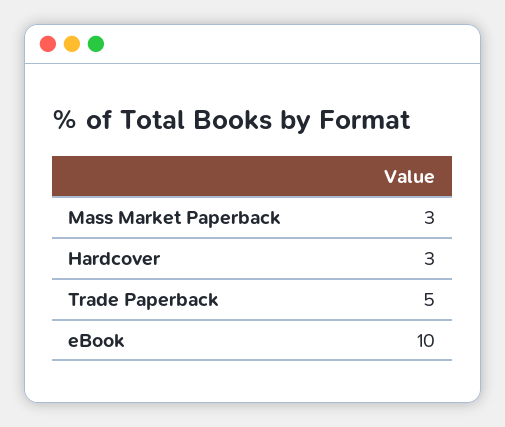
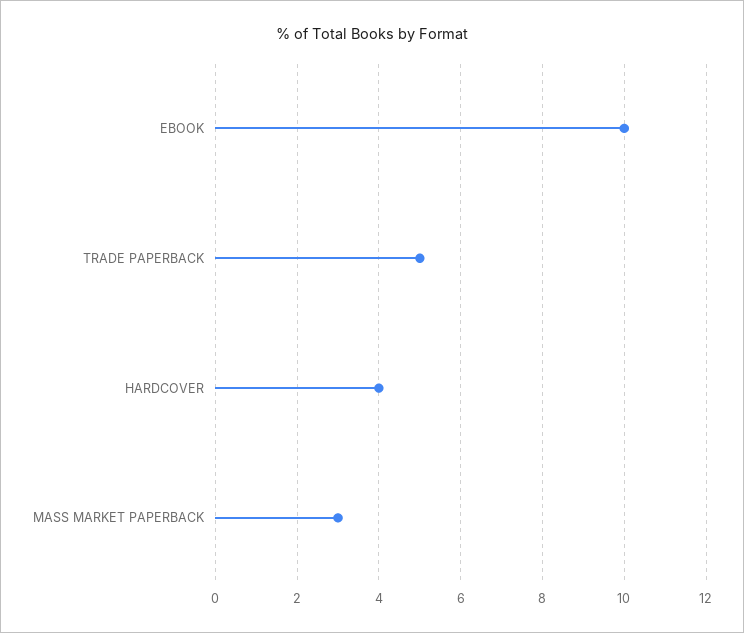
Hardcover: 3 -> 4

